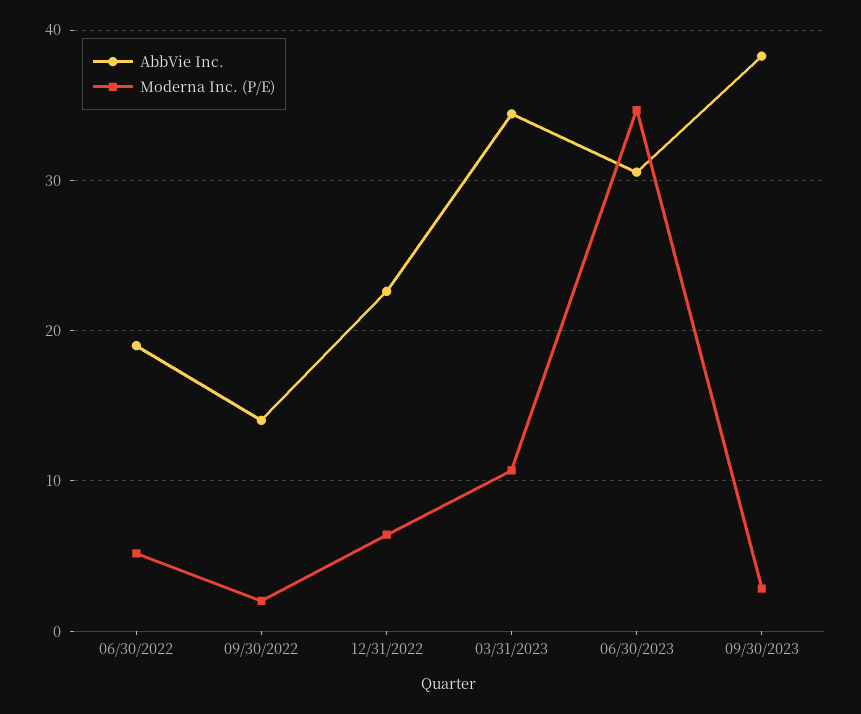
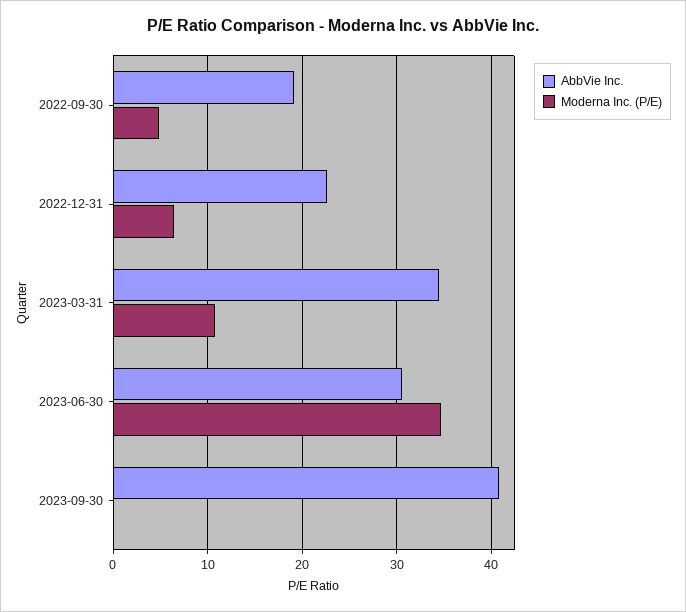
AbbVie Inc., 06/30/2022: 19 -> none
Moderna Inc. (P/E), 06/30/2022: 5 -> none
AbbVie Inc., 09/30/2022: 14 -> 19
Moderna Inc. (P/E), 09/30/2022: 2 -> 5
AbbVie Inc., 09/30/2023: 38 -> 41
Moderna Inc. (P/E), 09/30/2023: 3 -> 0

